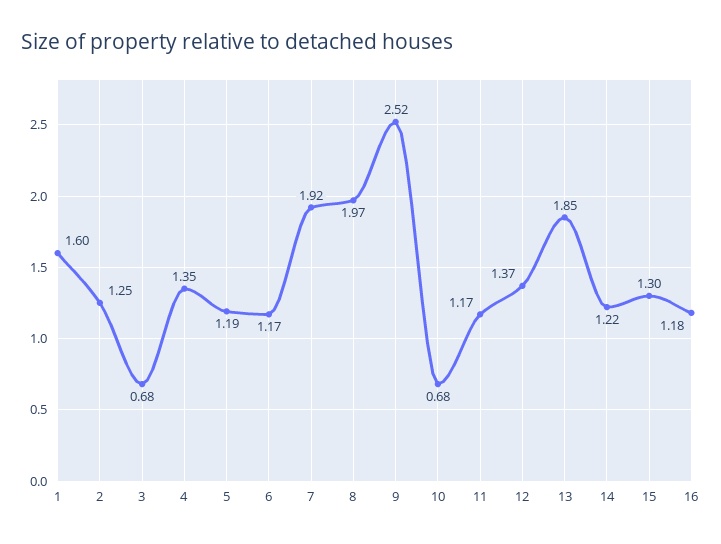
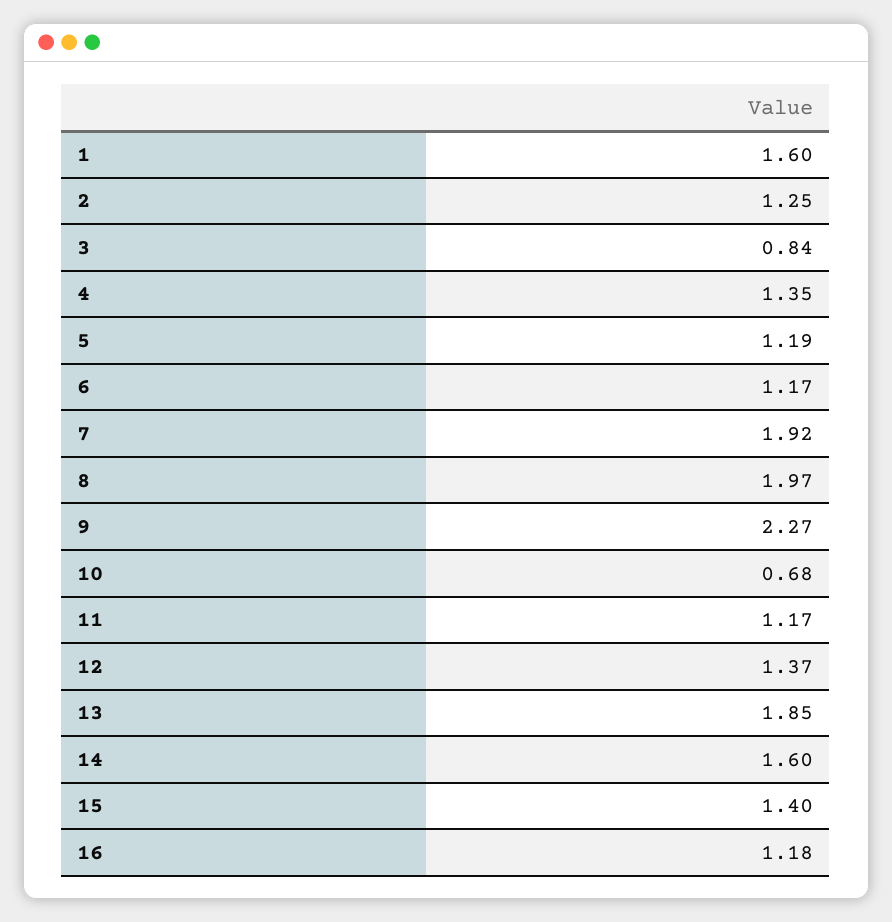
3: 0.68 -> 0.84
9: 2.52 -> 2.27
14: 1.22 -> 1.6
15: 1.3 -> 1.4

